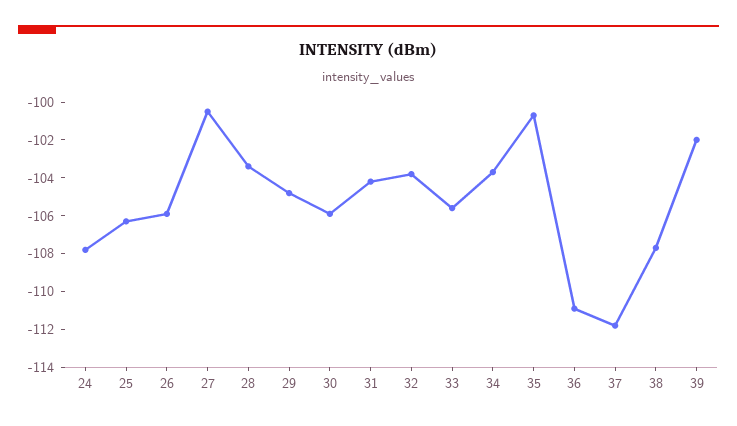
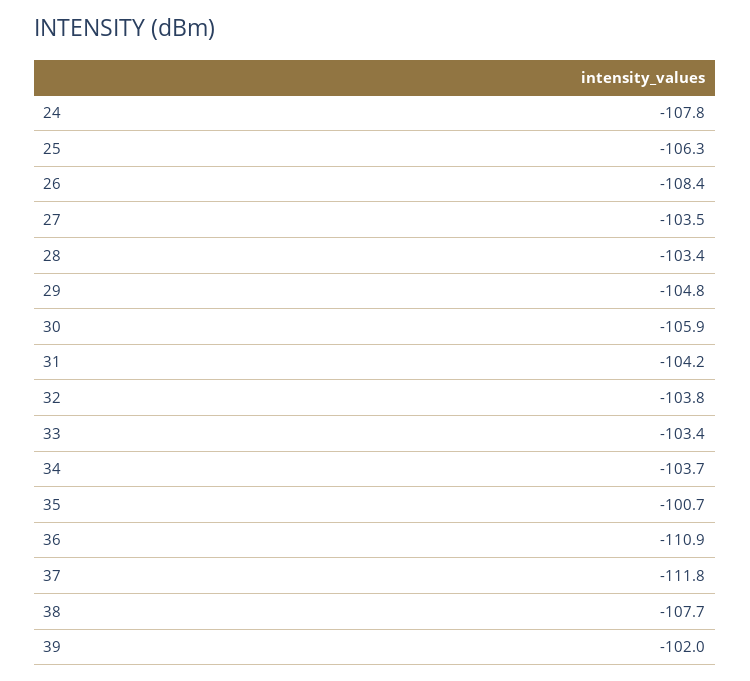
26: -106 -> -108.4
27: -100.5 -> -103.5
33: -105.5 -> -103.4

